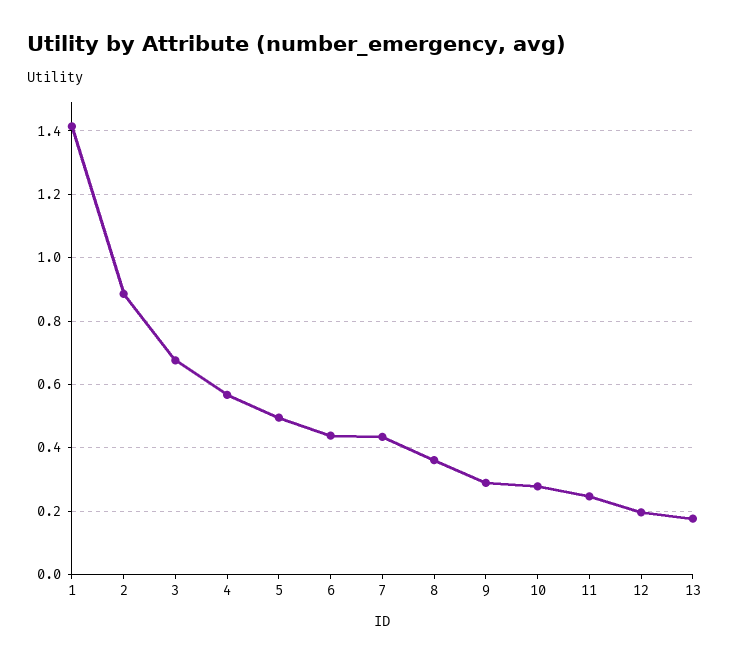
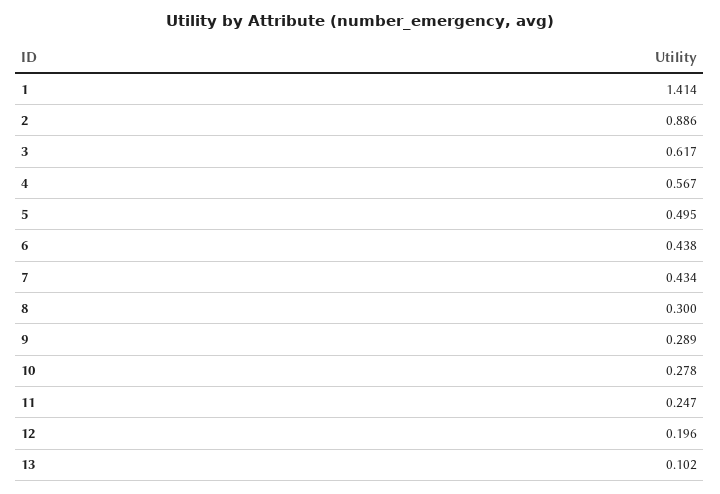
3: 0.68 -> 0.617
8: 0.36 -> 0.3
13: 0.18 -> 0.102

